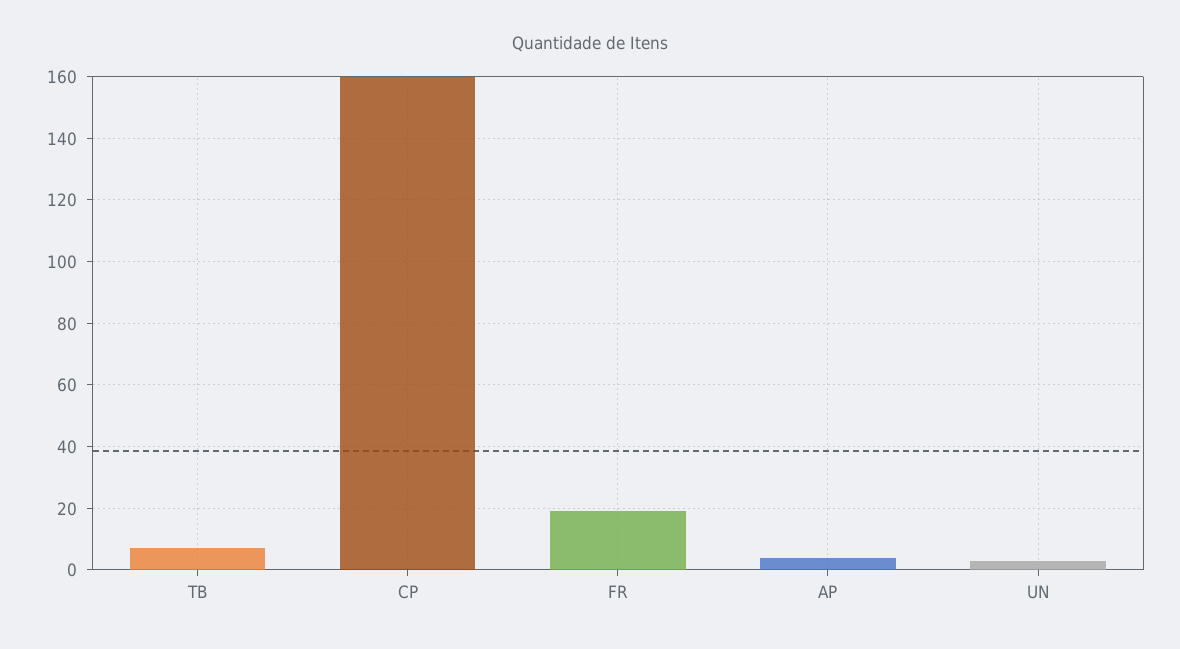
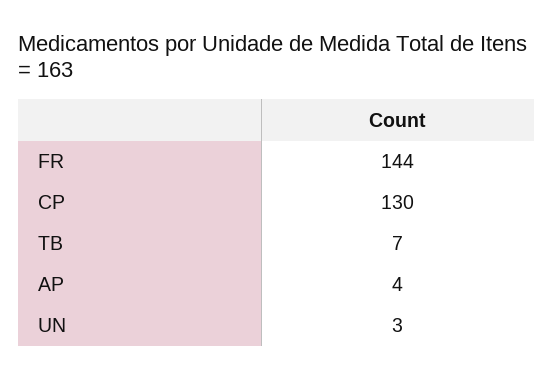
CP: 160 -> 130
FR: 20 -> 144

